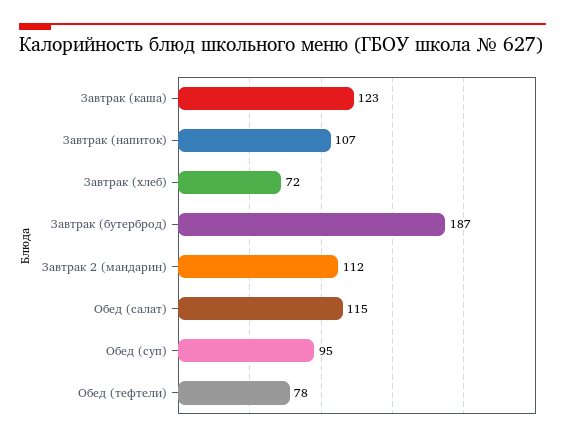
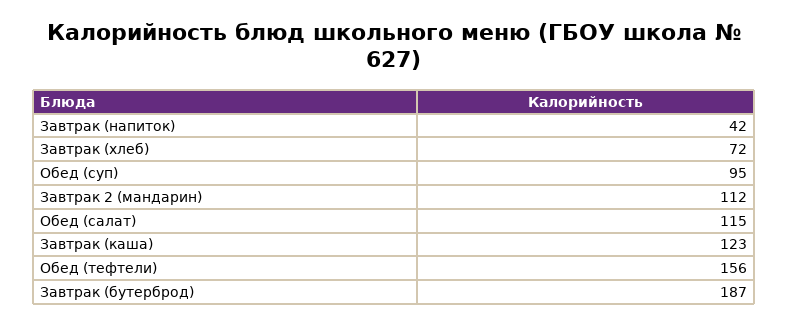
Завтрак (напиток): 107 -> 42
Обед (тефтели): 78 -> 156

